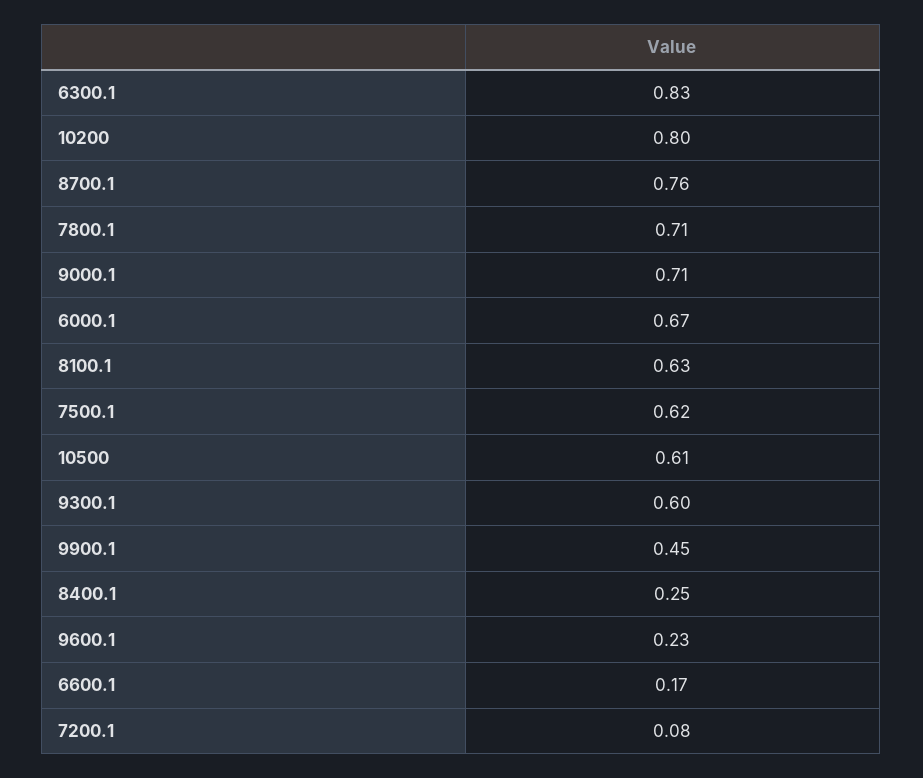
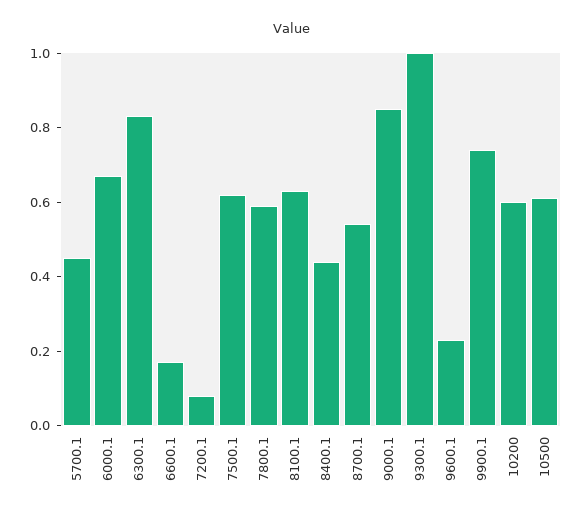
10200: 0.8 -> 0.6
8700.1: 0.76 -> 0.55
7800.1: 0.71 -> 0.6
9000.1: 0.71 -> 0.85
9300.1: 0.6 -> 1
9900.1: 0.45 -> 0.75
8400.1: 0.25 -> 0.45
5700.1: none -> 0.45

